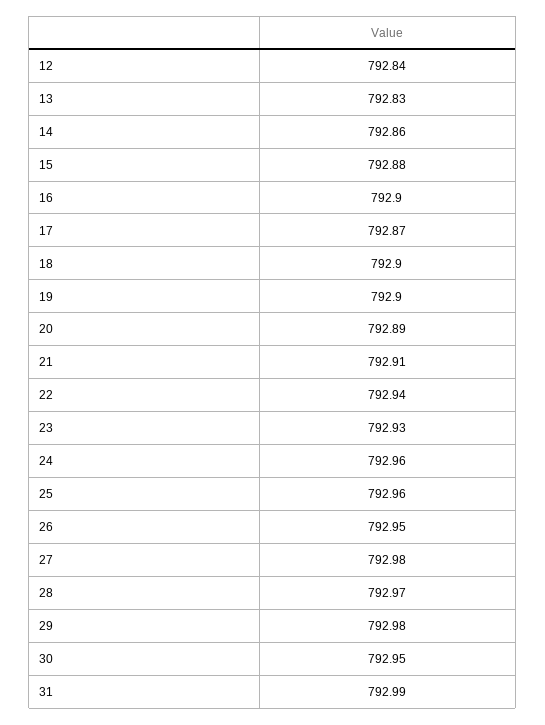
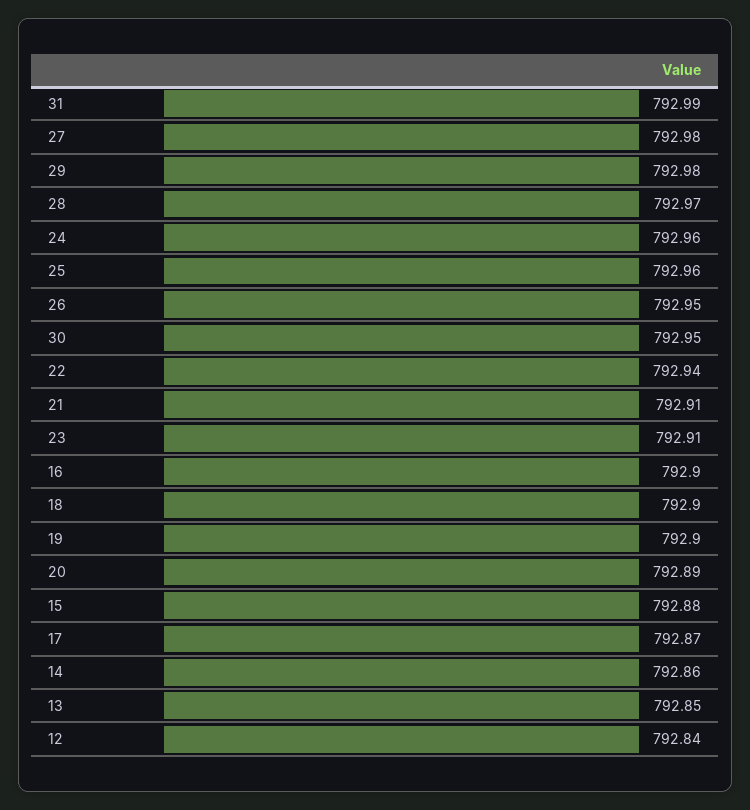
13: 792.83 -> 792.85
23: 792.93 -> 792.91

